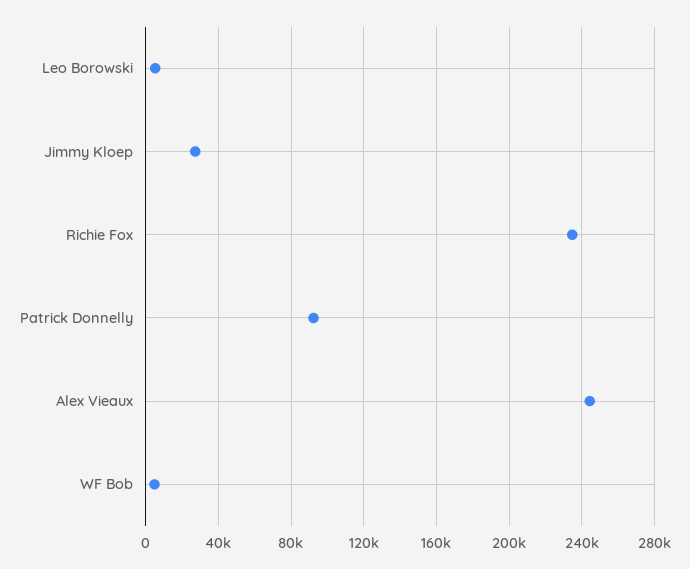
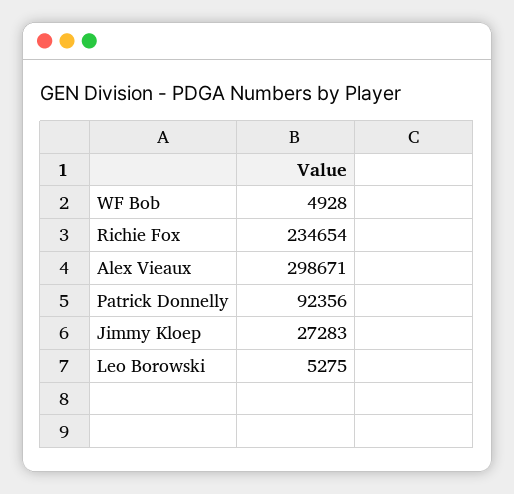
Alex Vieaux: 245000 -> 298671

